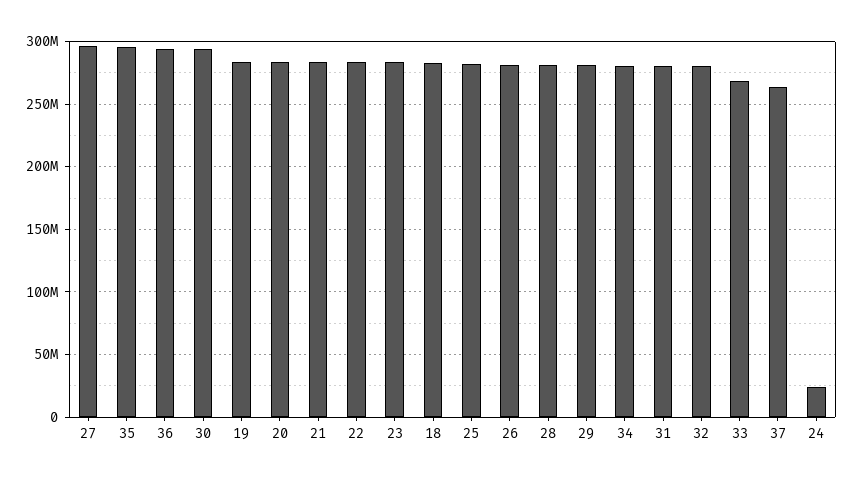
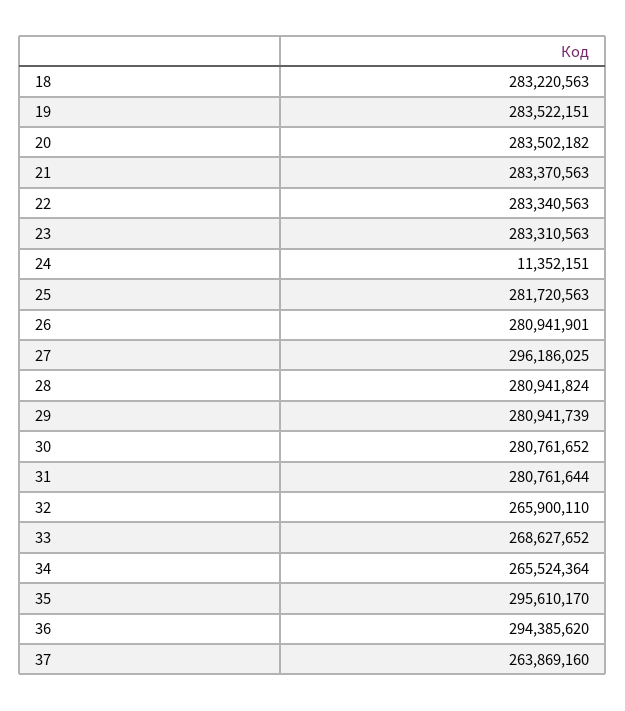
30: 295000000 -> 280761652
34: 280000000 -> 265524364
32: 280000000 -> 265900110
24: 25000000 -> 11352151

